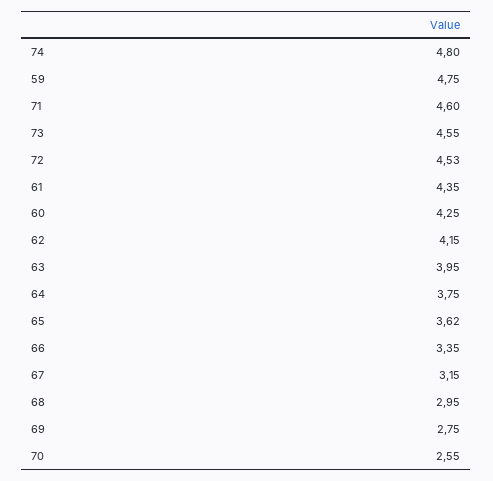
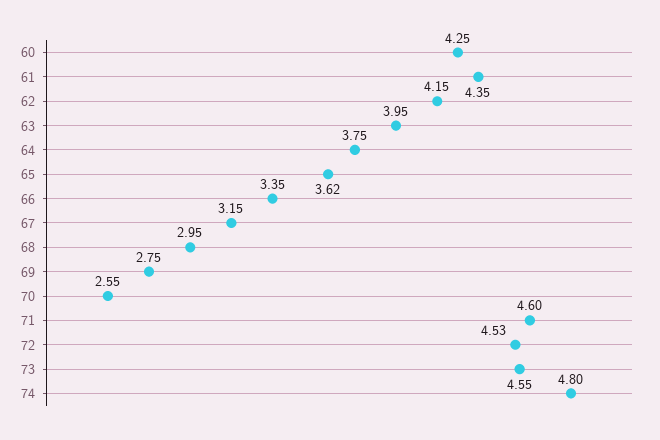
59: 4.75 -> none

